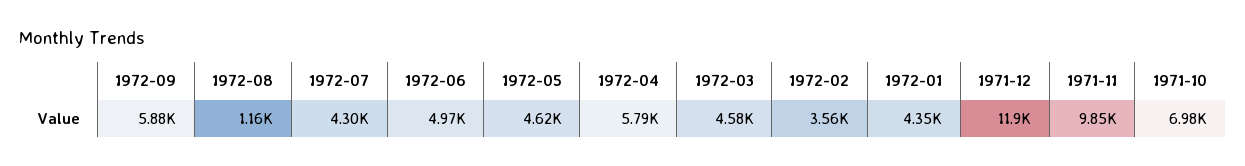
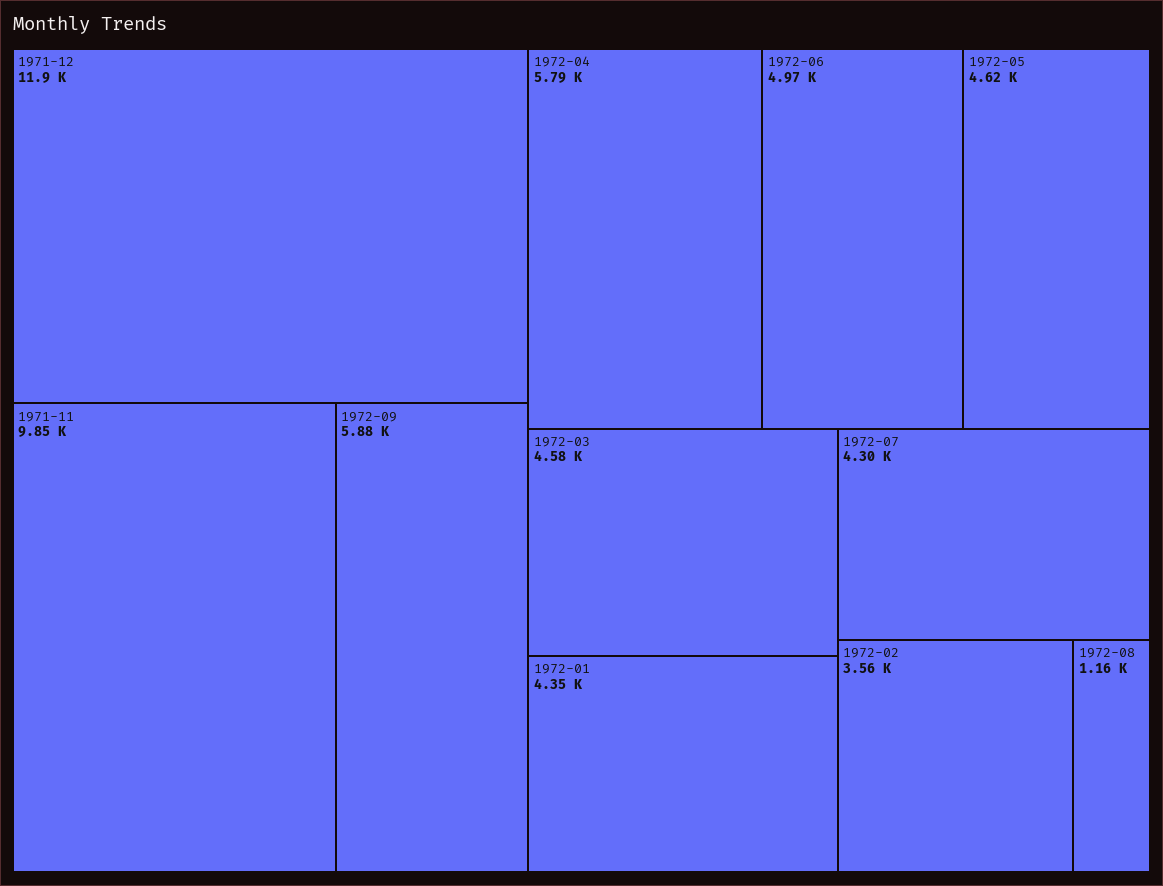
1971-10: 6980 -> none

